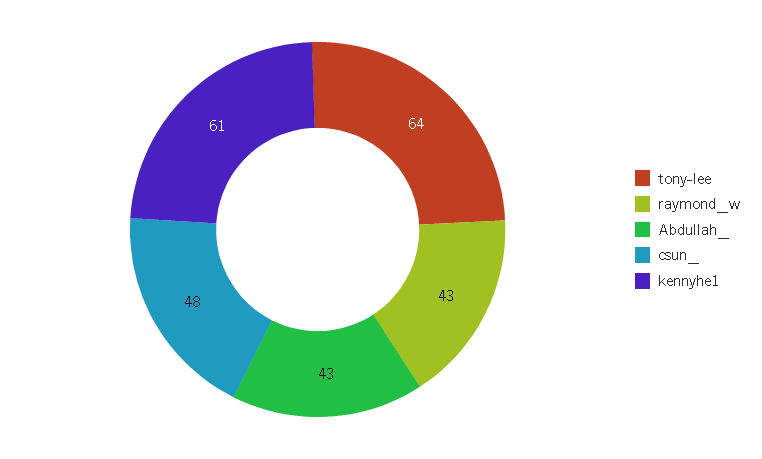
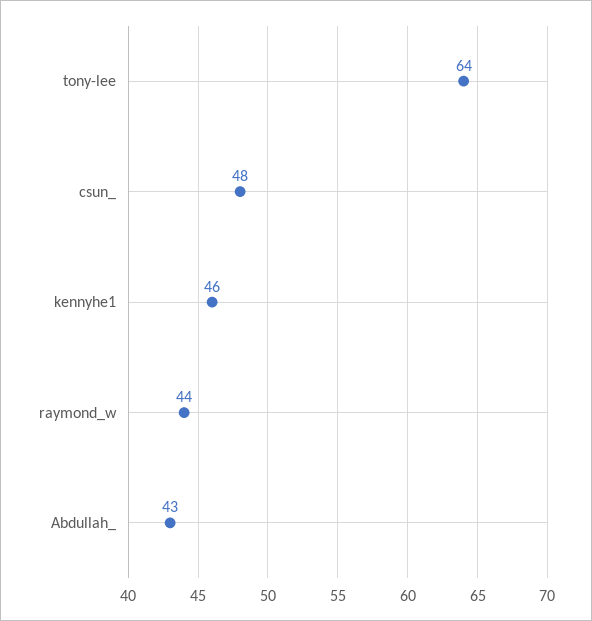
raymond_w: 43 -> 44
kennyhe1: 61 -> 46

